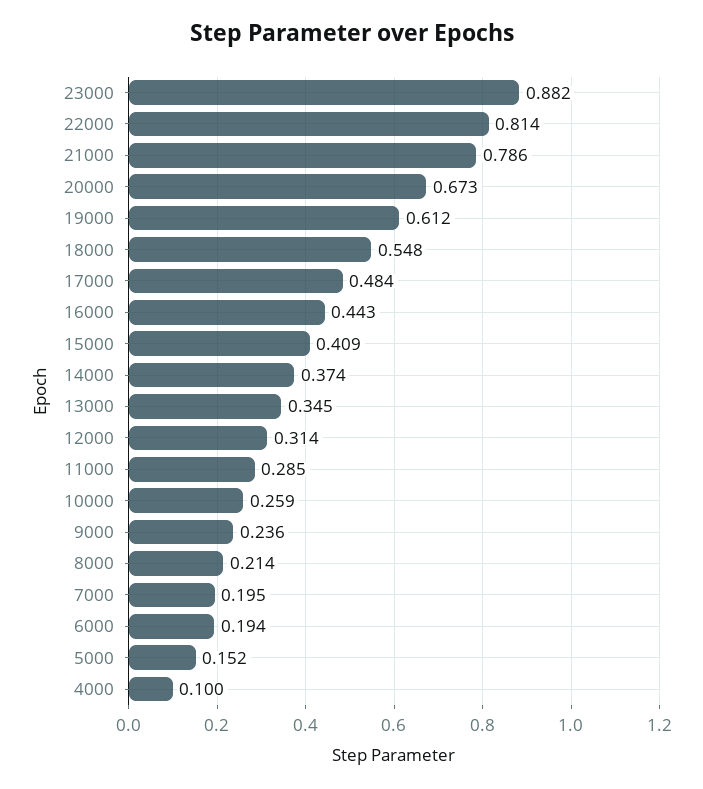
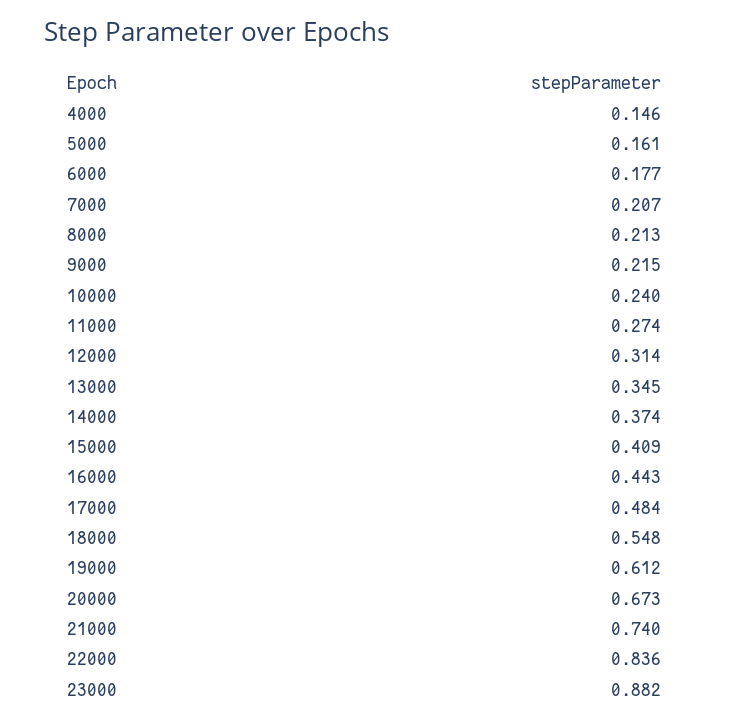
22000: 0.814 -> 0.836
21000: 0.786 -> 0.74
11000: 0.285 -> 0.274
10000: 0.259 -> 0.24
9000: 0.236 -> 0.215
8000: 0.214 -> 0.213
7000: 0.195 -> 0.207
6000: 0.194 -> 0.177
5000: 0.152 -> 0.161
4000: 0.1 -> 0.146

